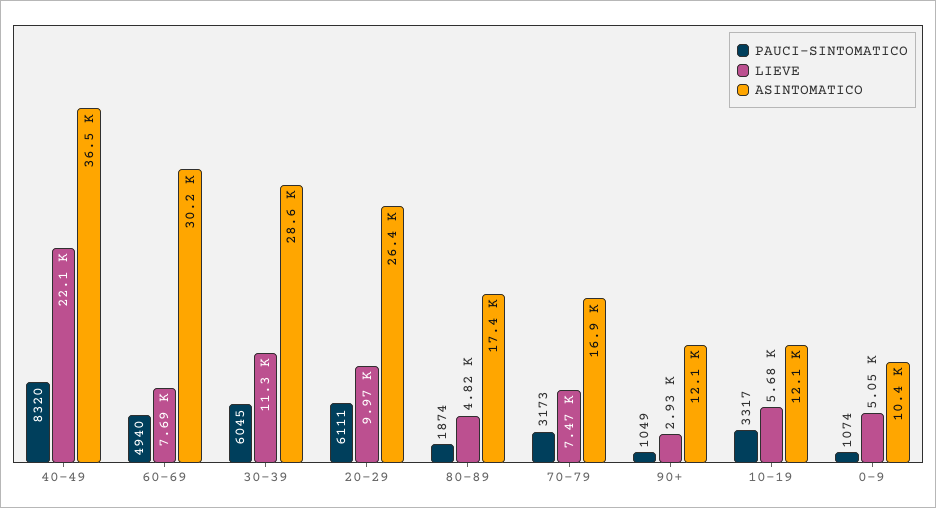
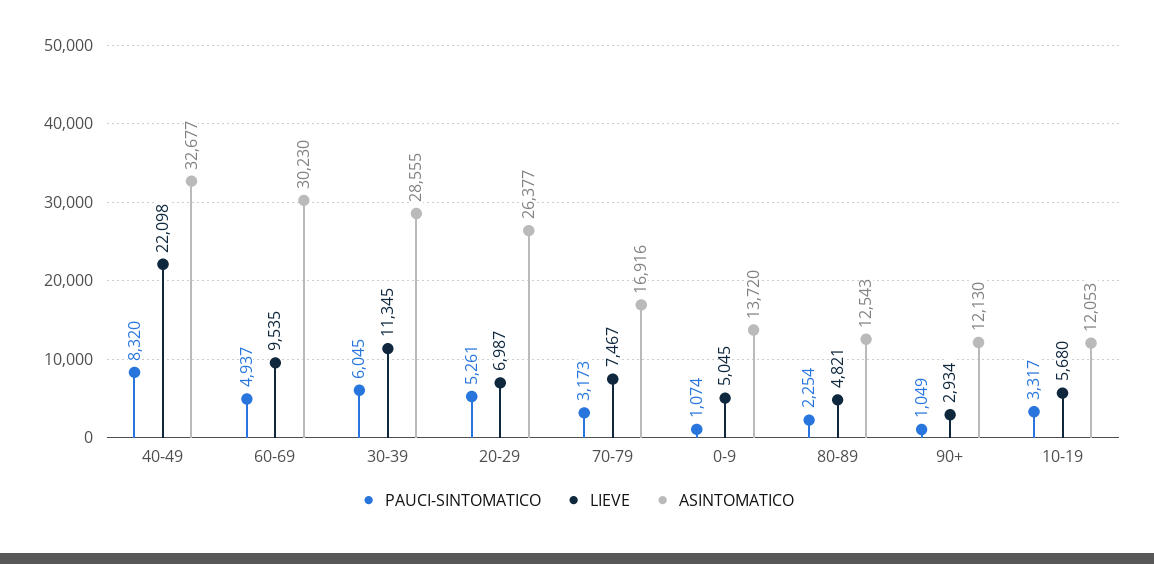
ASINTOMATICO, 40-49: 36500 -> 32677
PAUCI-SINTOMATICO, 60-69: 4940 -> 4937
LIEVE, 60-69: 7690 -> 9535
PAUCI-SINTOMATICO, 20-29: 6111 -> 5261
LIEVE, 20-29: 9970 -> 6987
PAUCI-SINTOMATICO, 80-89: 1874 -> 2254
ASINTOMATICO, 80-89: 17400 -> 12543
ASINTOMATICO, 0-9: 10400 -> 13720

